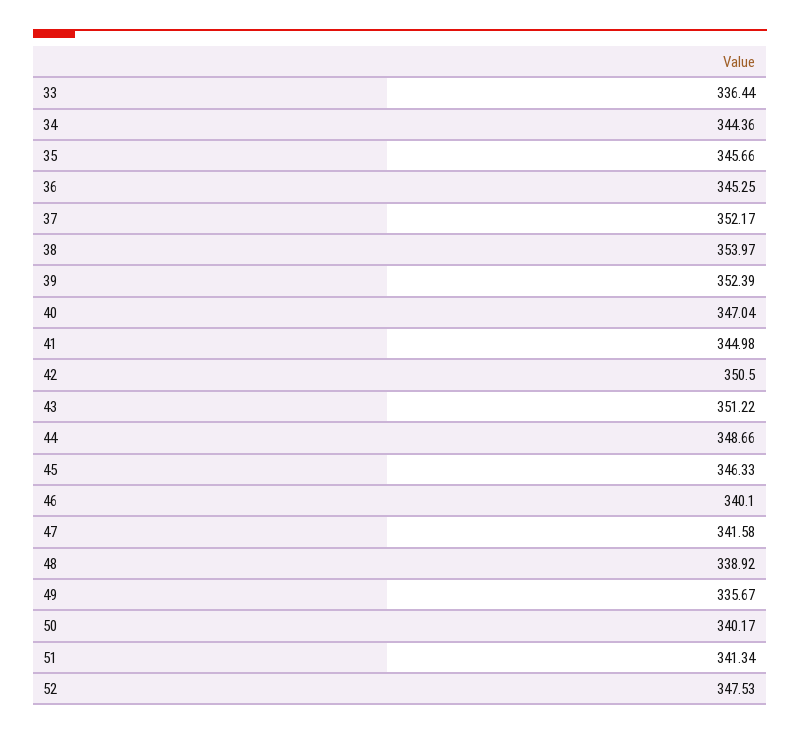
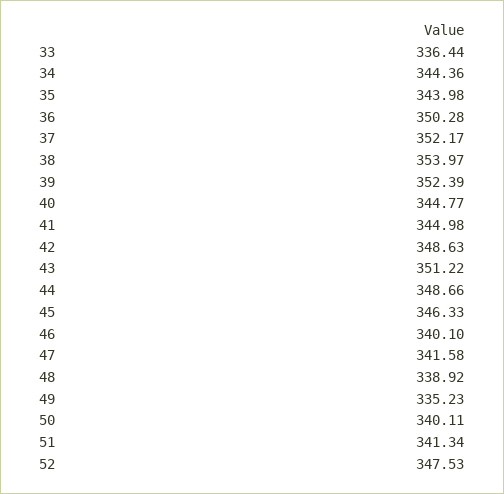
35: 345.66 -> 343.98
36: 345.25 -> 350.28
40: 347.04 -> 344.77
42: 350.5 -> 348.63
49: 335.67 -> 335.23
50: 340.17 -> 340.11

